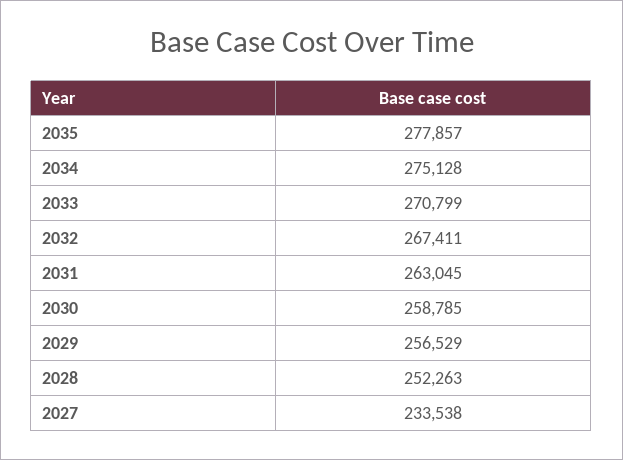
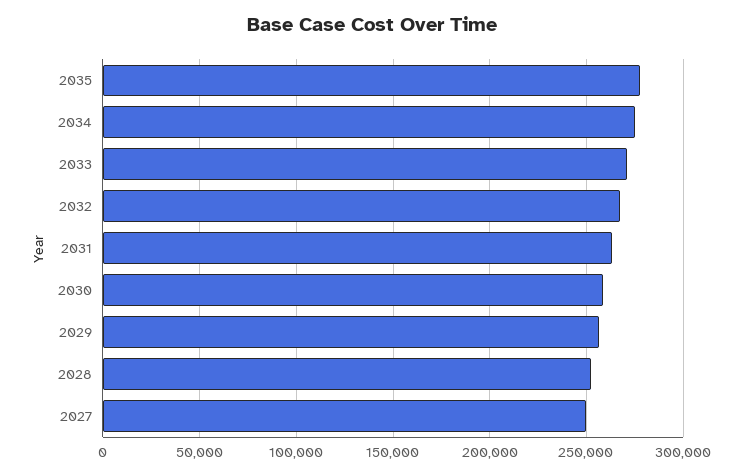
2027: 233538 -> 250000

